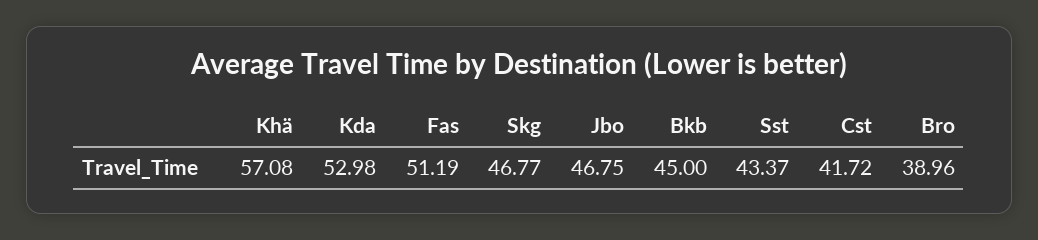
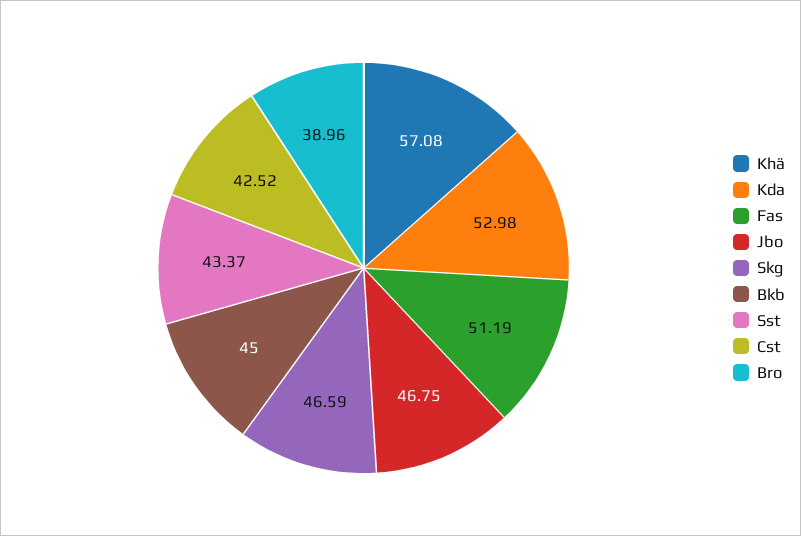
Skg: 46.77 -> 46.59
Cst: 41.72 -> 42.52

